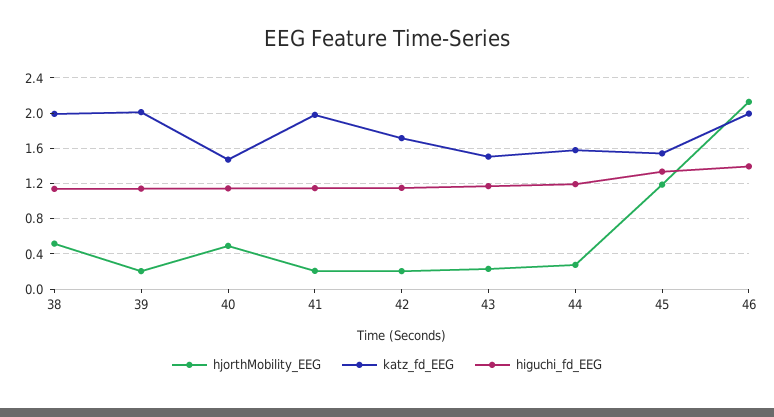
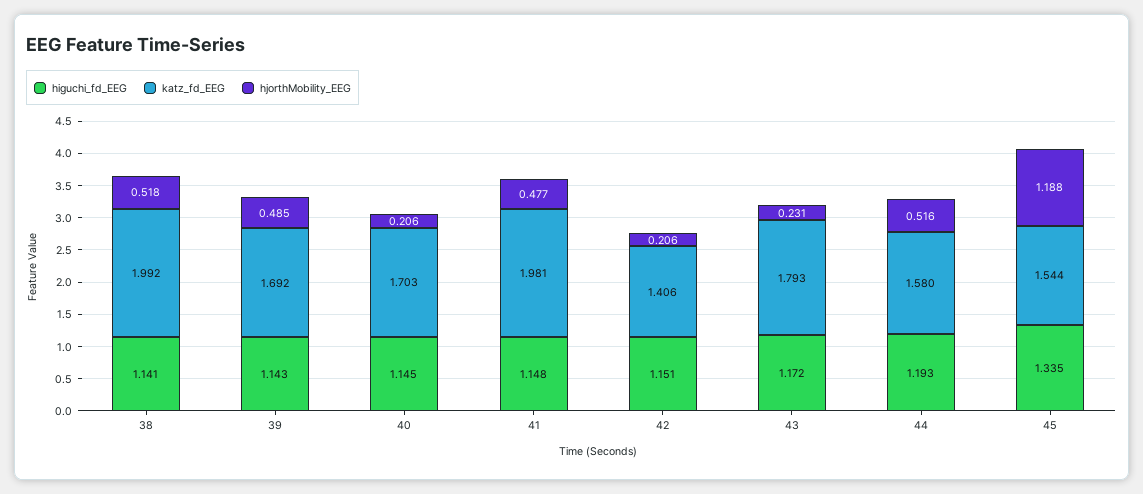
hjorthMobility_EEG, 39: 0.2 -> 0.485
katz_fd_EEG, 39: 2 -> 1.692
hjorthMobility_EEG, 40: 0.5 -> 0.206
katz_fd_EEG, 40: 1.5 -> 1.703
hjorthMobility_EEG, 41: 0.2 -> 0.477
katz_fd_EEG, 42: 1.7 -> 1.406
katz_fd_EEG, 43: 1.5 -> 1.793
hjorthMobility_EEG, 44: 0.3 -> 0.516
hjorthMobility_EEG, 46: 2.1 -> none
katz_fd_EEG, 46: 2 -> none
higuchi_fd_EEG, 46: 1.4 -> none

